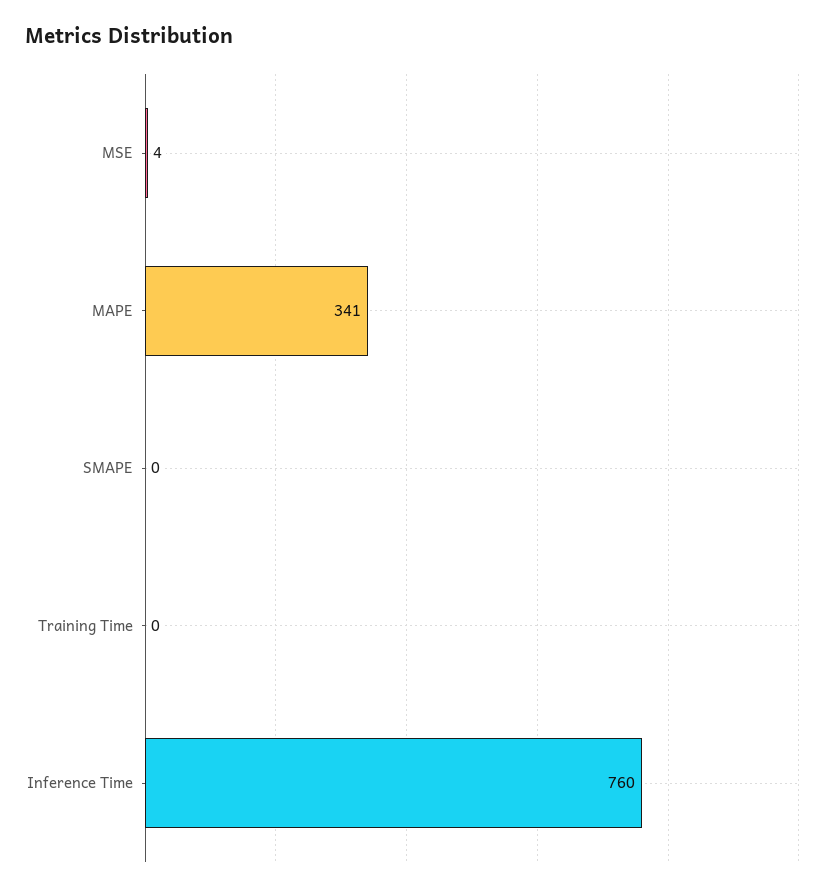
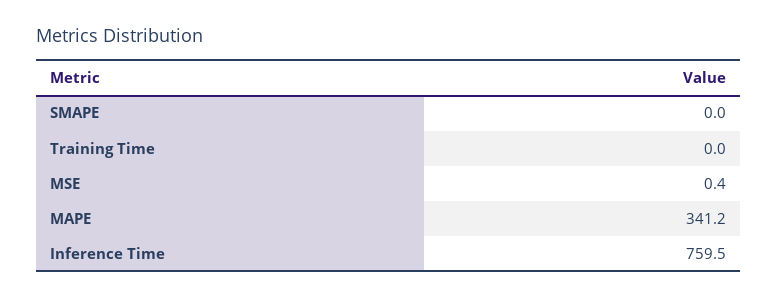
MSE: 4 -> 0.4

